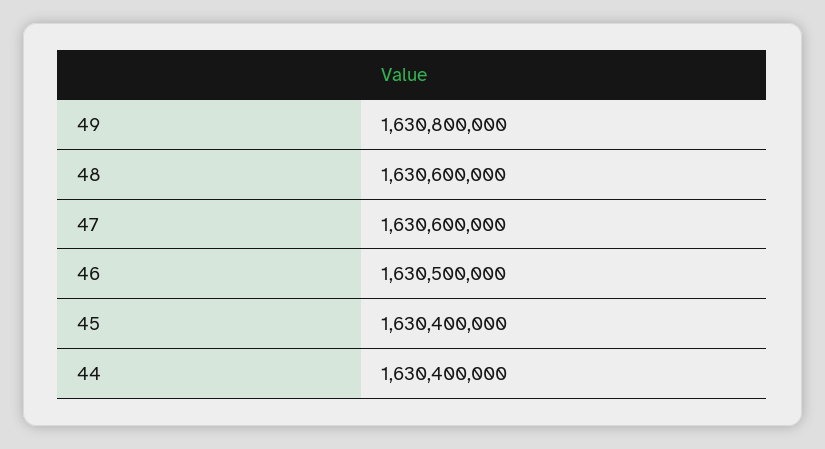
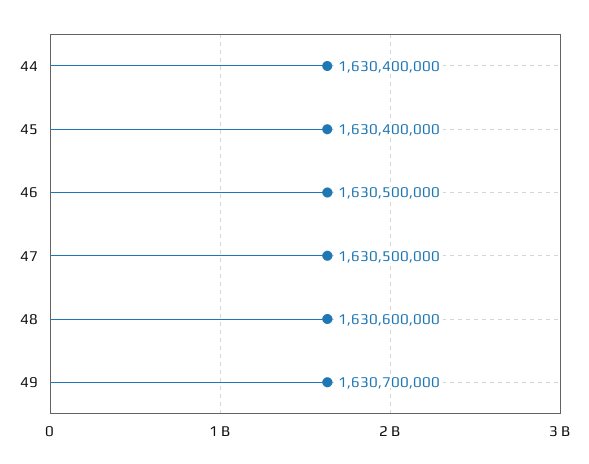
49: 1630800000 -> 1630700000
47: 1630600000 -> 1630500000

